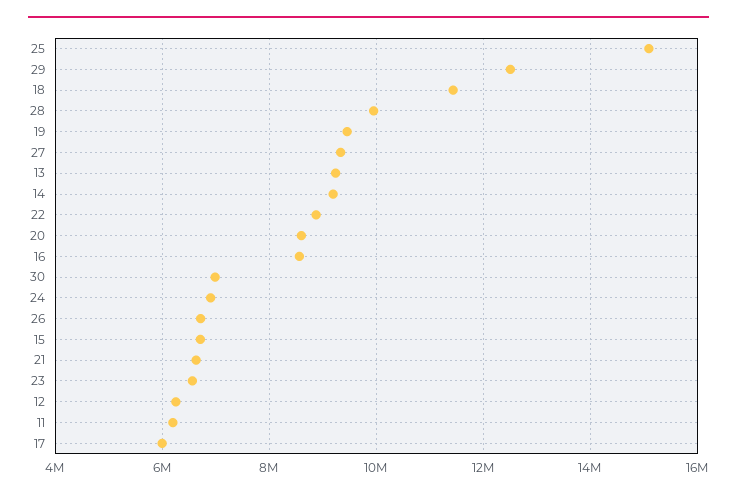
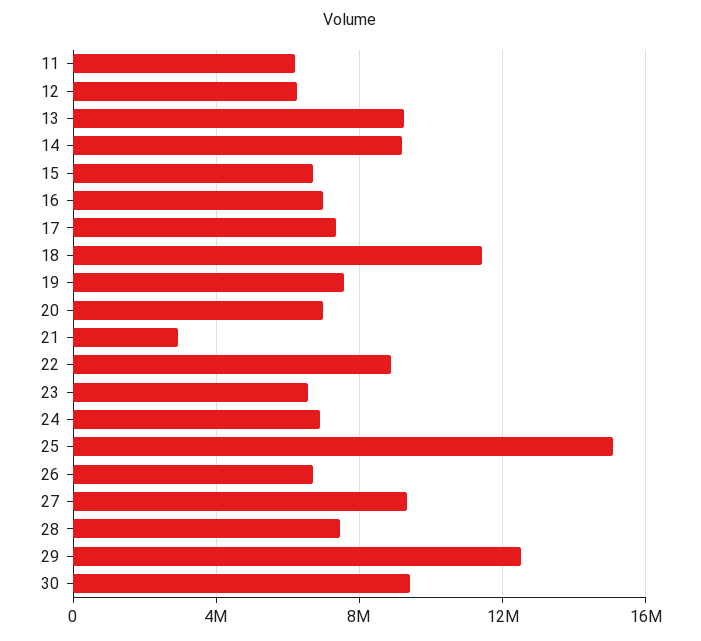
28: 10000000 -> 7500000
19: 9400000 -> 7500000
20: 8600000 -> 7000000
16: 8600000 -> 7000000
30: 7000000 -> 9500000
21: 6600000 -> 3000000
17: 6000000 -> 7500000

